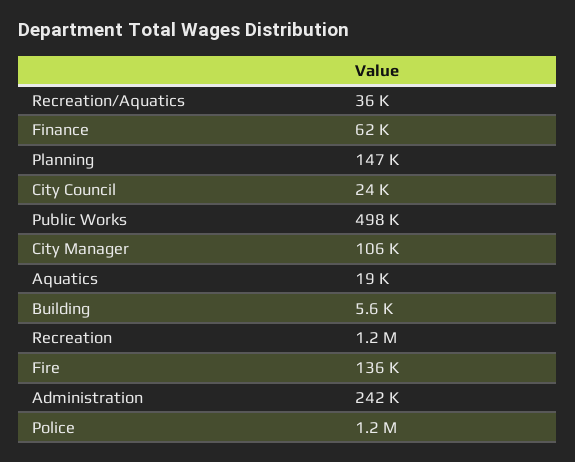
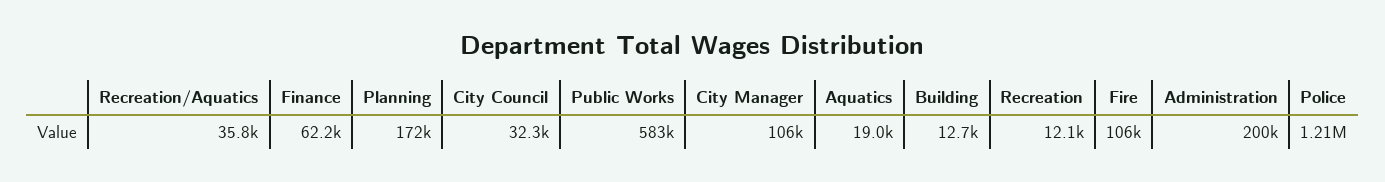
Planning: 147000 -> 172000
City Council: 24000 -> 32300
Public Works: 498000 -> 583000
Building: 5600 -> 12700
Recreation: 1200000 -> 12100
Fire: 136000 -> 106000
Administration: 242000 -> 200000

